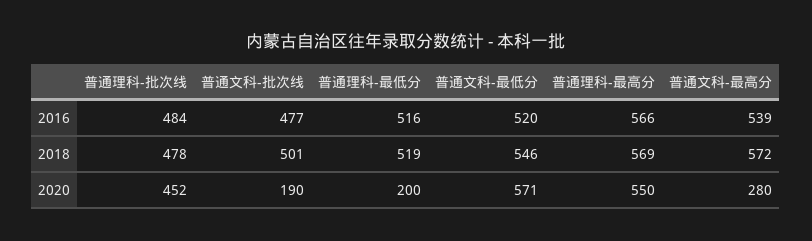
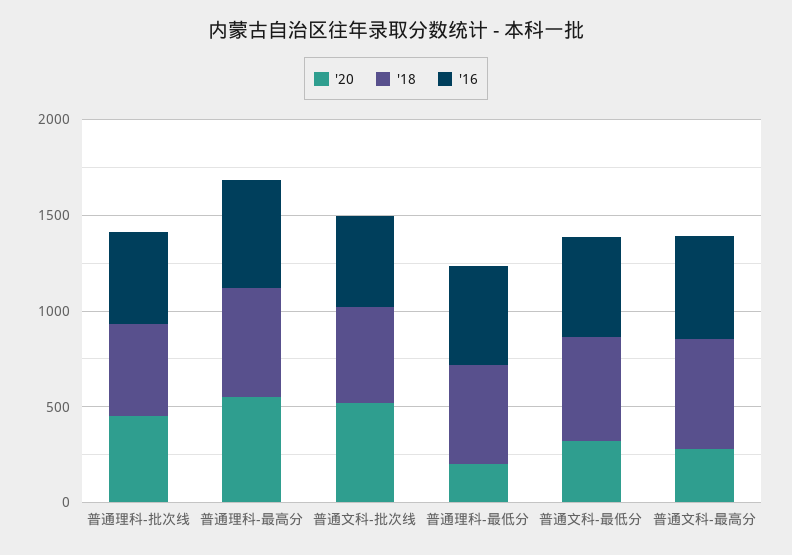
2020, 普通文科-批次线: 190 -> 500
2020, 普通文科-最低分: 571 -> 300

